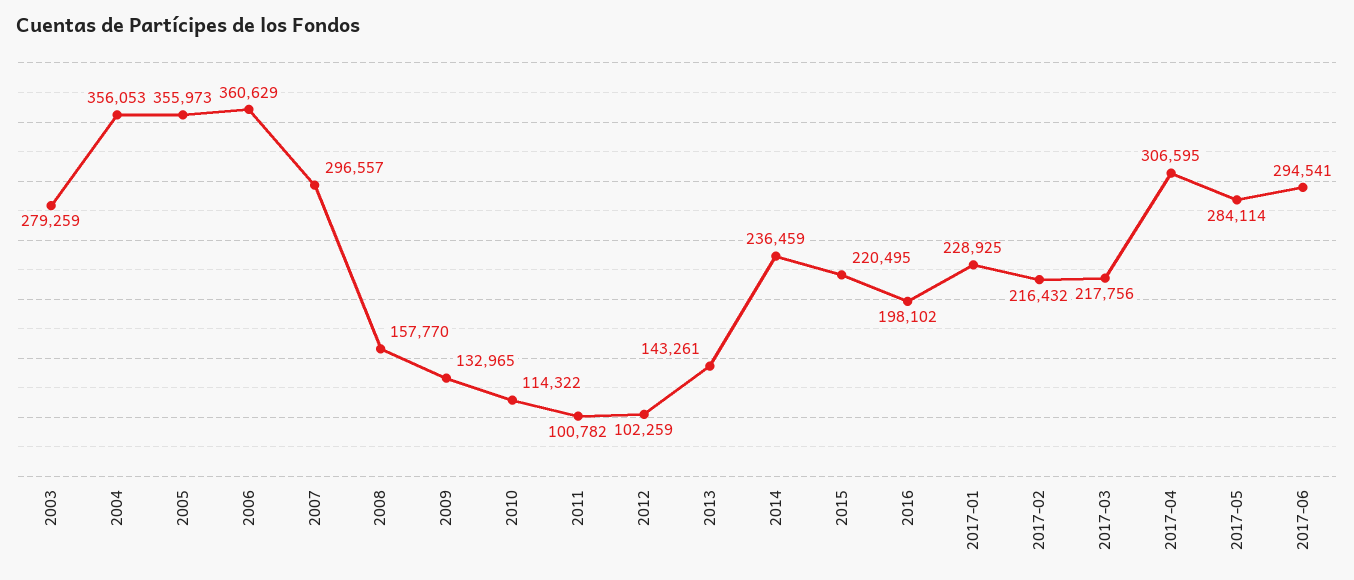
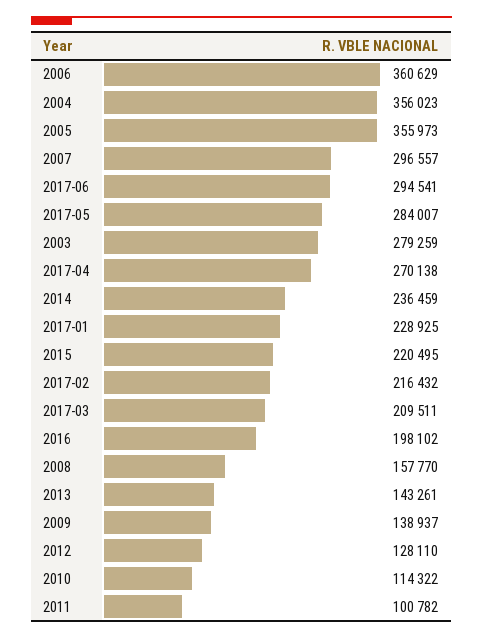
2004: 356053 -> 356023
2009: 132965 -> 138937
2012: 102259 -> 128110
2017-03: 217756 -> 209511
2017-04: 306595 -> 270138
2017-05: 284114 -> 284007

